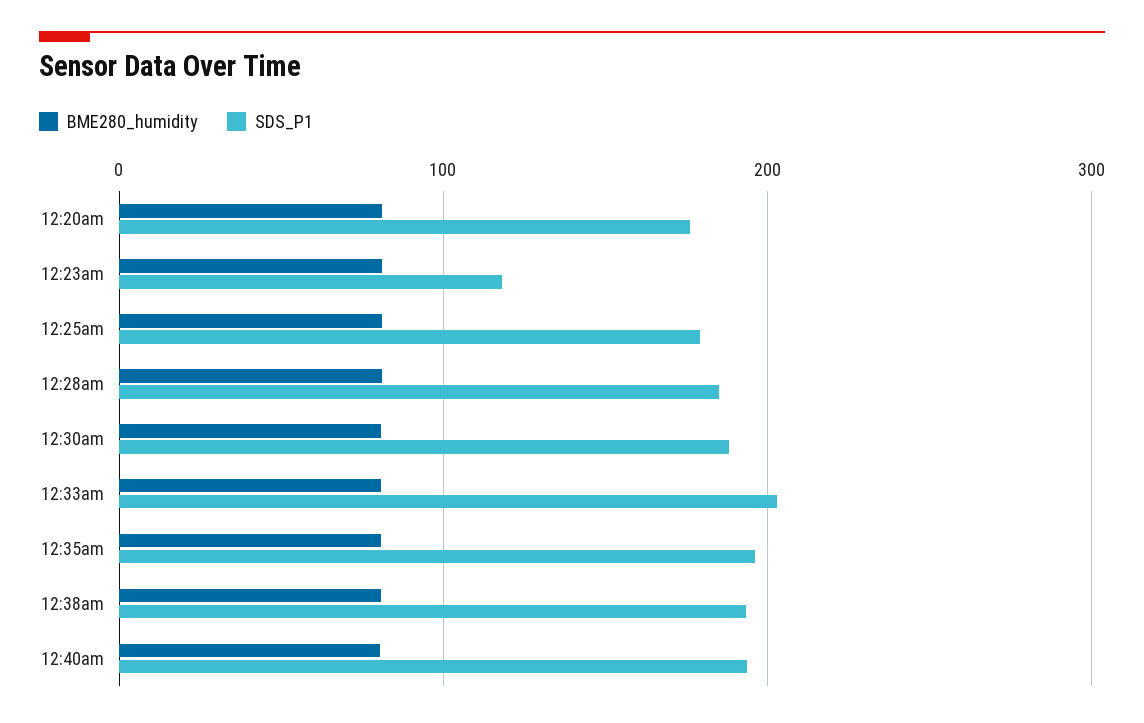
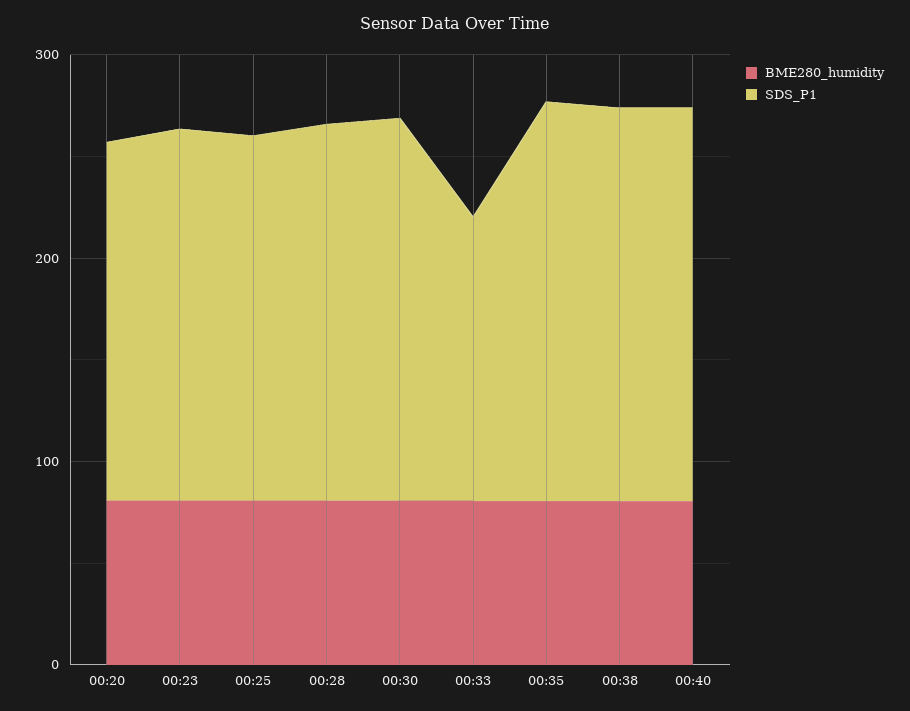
SDS_P1, 12:23am: 120 -> 180
SDS_P1, 12:33am: 200 -> 140

